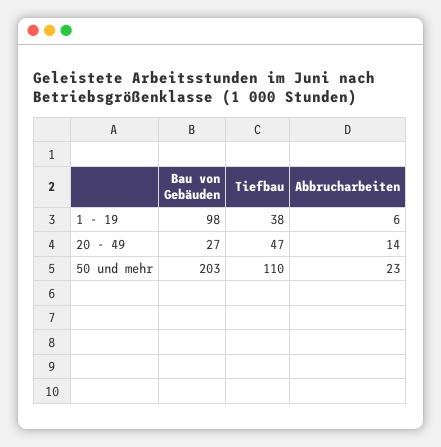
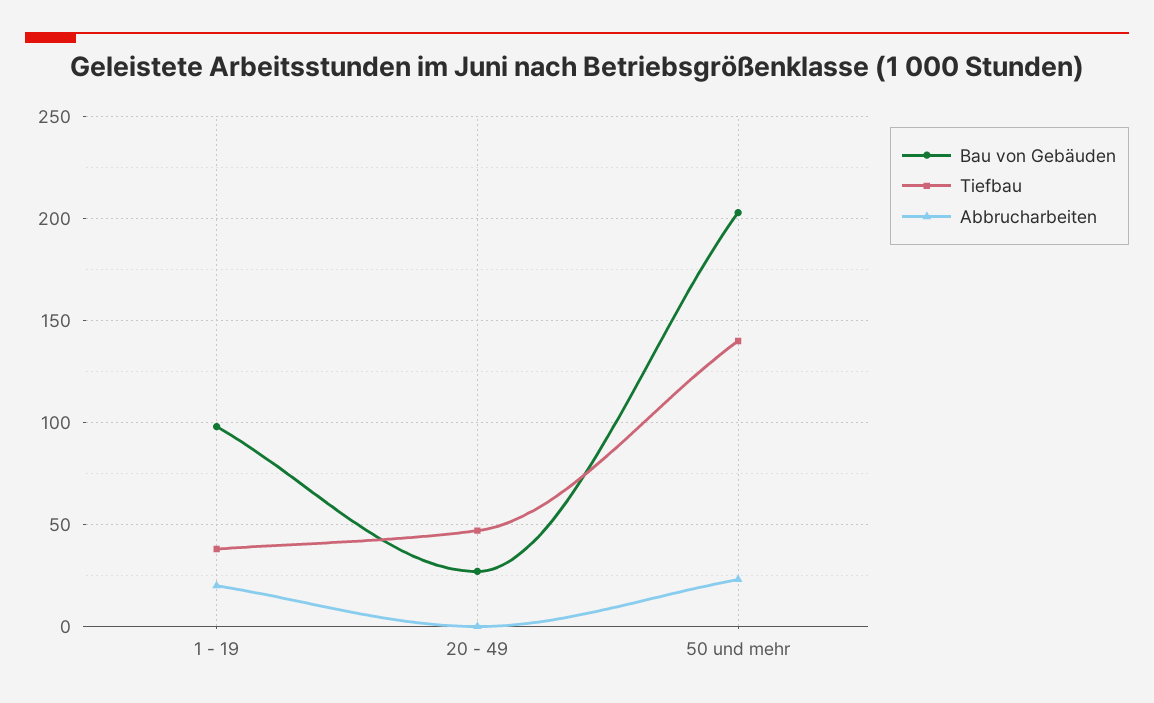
Abbrucharbeiten, 1 - 19: 6 -> 20
Abbrucharbeiten, 20 - 49: 14 -> 0
Tiefbau, 50 und mehr: 110 -> 140

